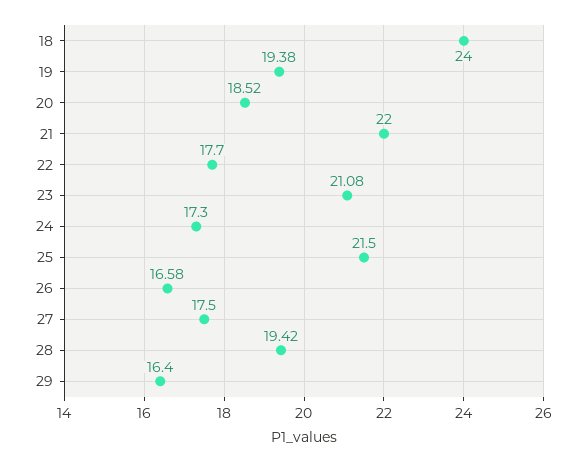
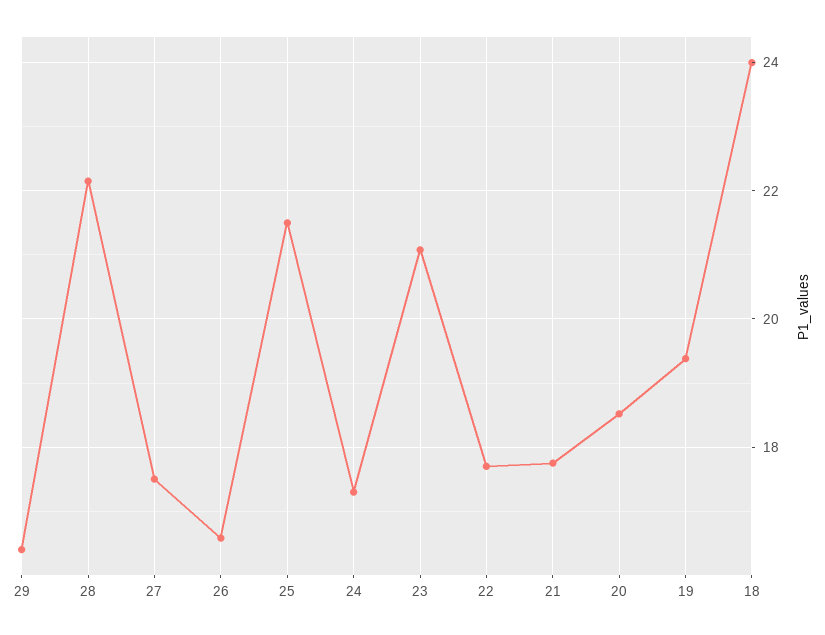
21: 22 -> 17.8
28: 19.42 -> 22.2

